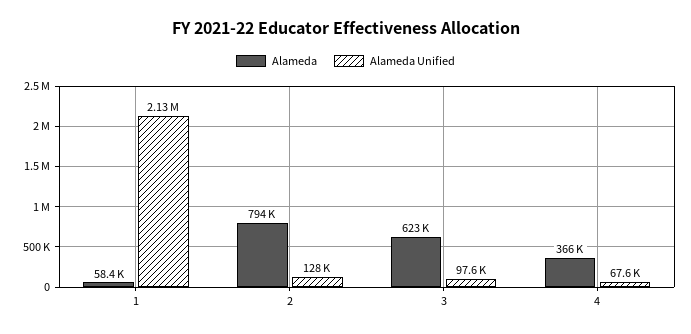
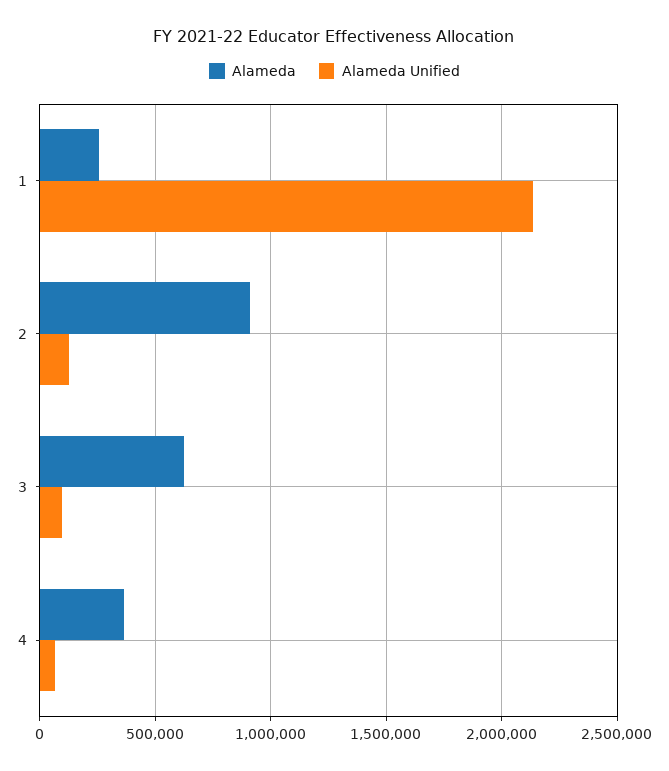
Alameda, 1: 58400 -> 250000
Alameda, 2: 794000 -> 900000

